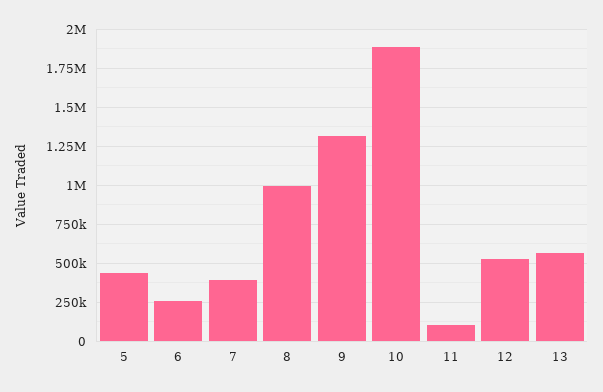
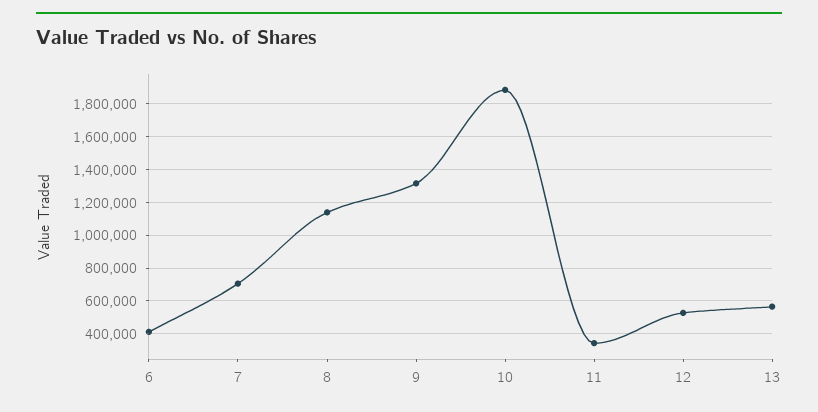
5: 450000 -> none
6: 250000 -> 400000
7: 400000 -> 700000
8: 1000000 -> 1150000
11: 100000 -> 350000

